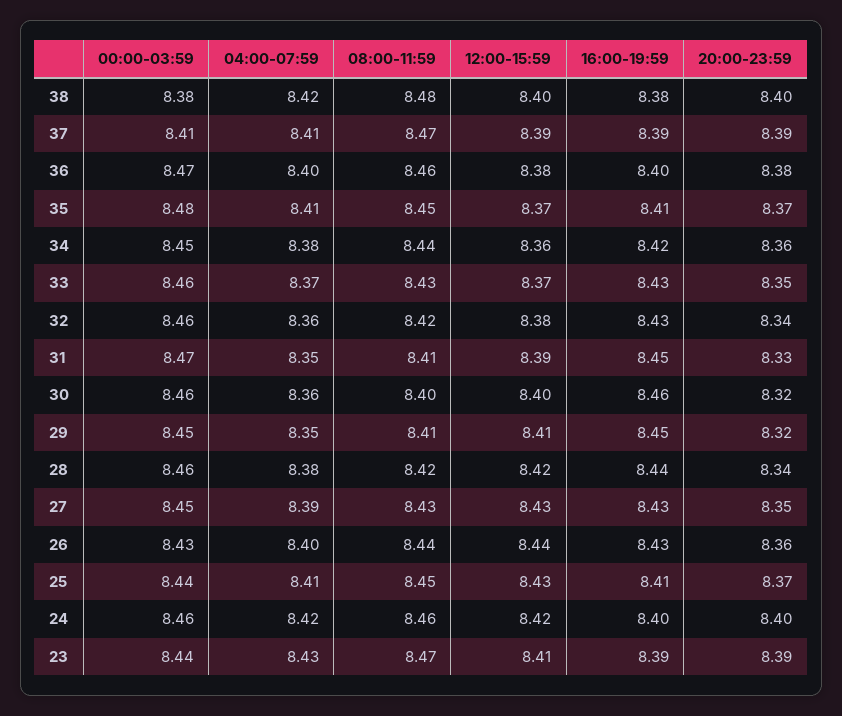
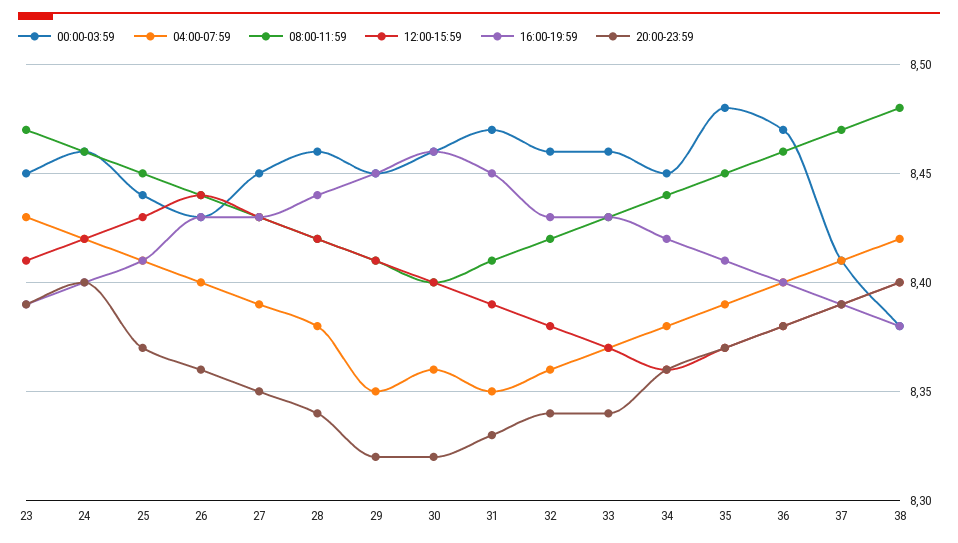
04:00-07:59, 35: 8.41 -> 8.39
20:00-23:59, 33: 8.35 -> 8.34
00:00-03:59, 23: 8.44 -> 8.45

